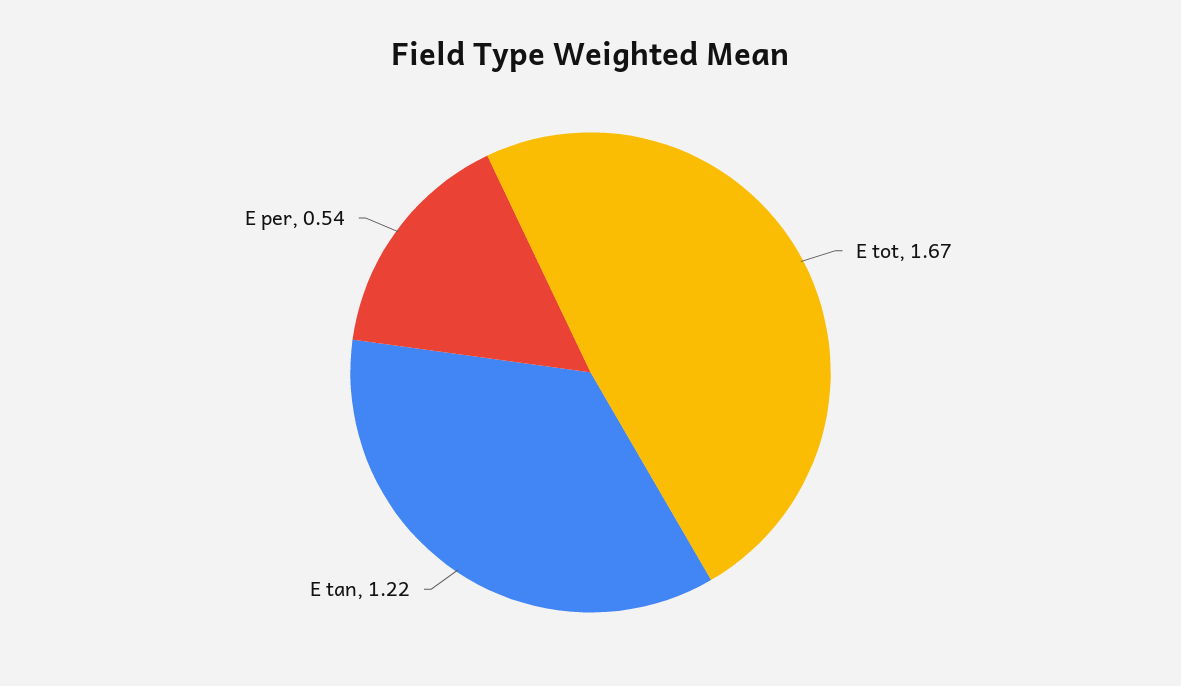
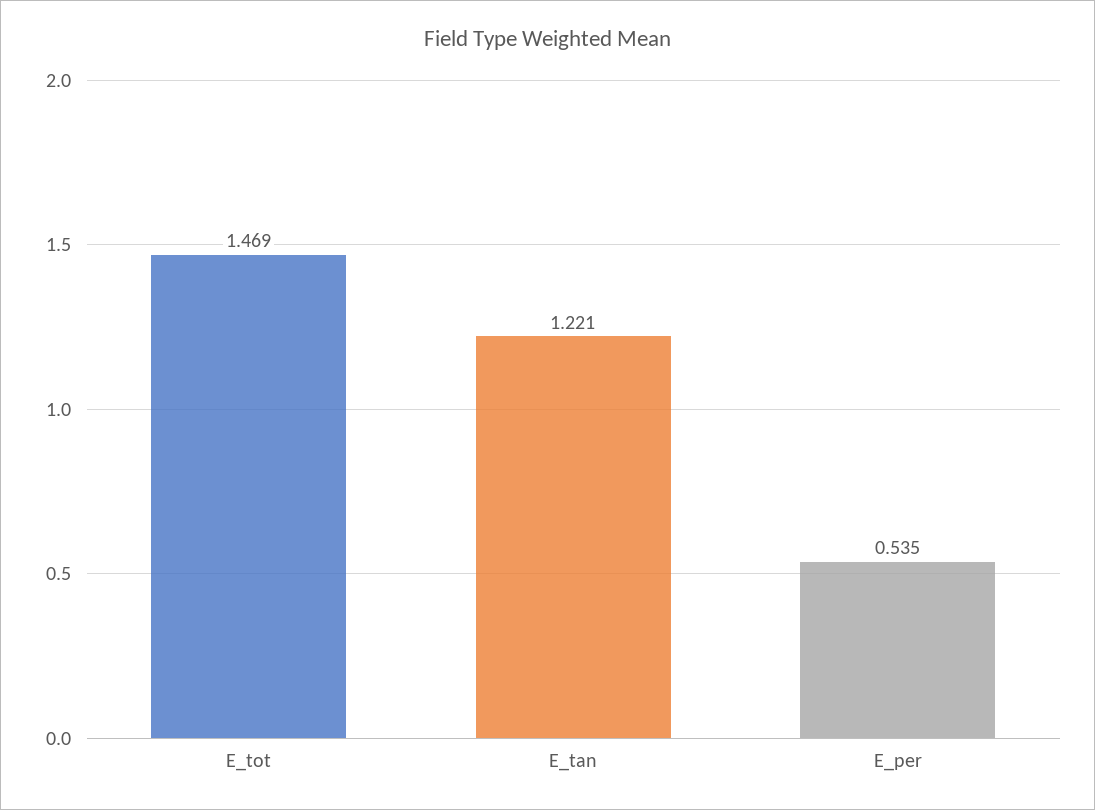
E tot: 1.67 -> 1.469

